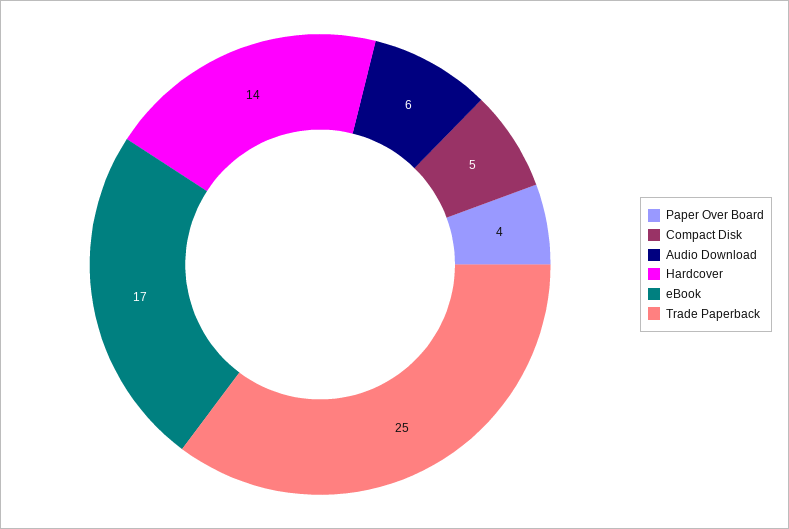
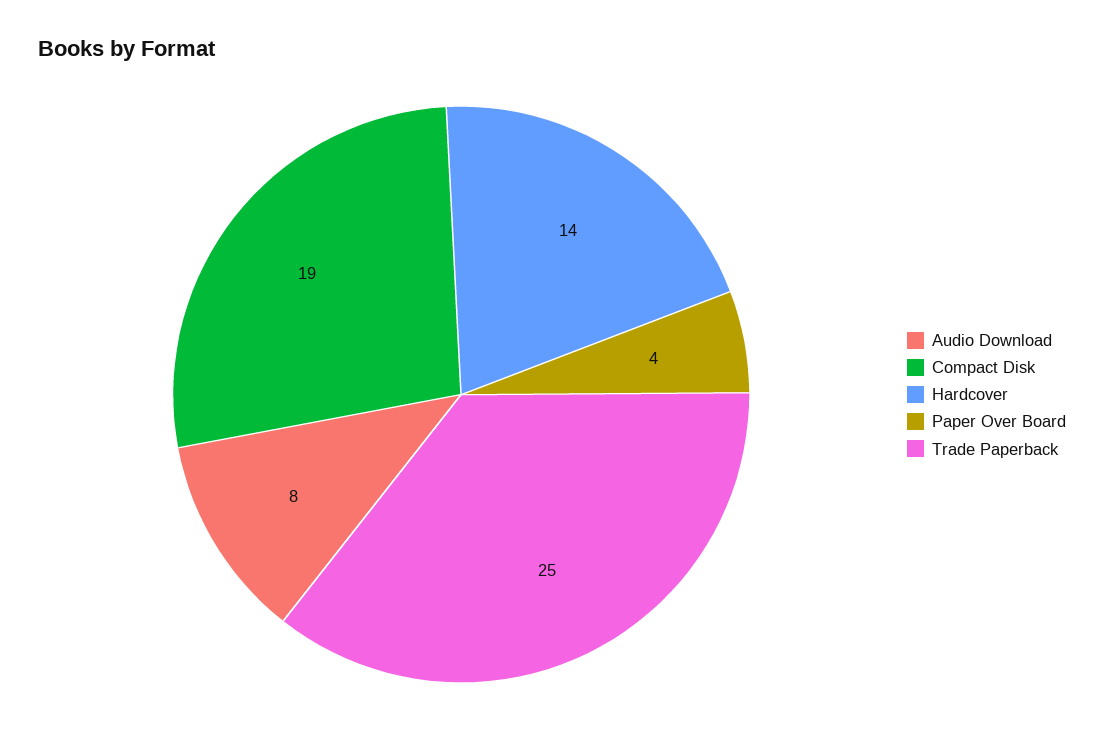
Compact Disk: 5 -> 19
Audio Download: 6 -> 8
eBook: 17 -> none

